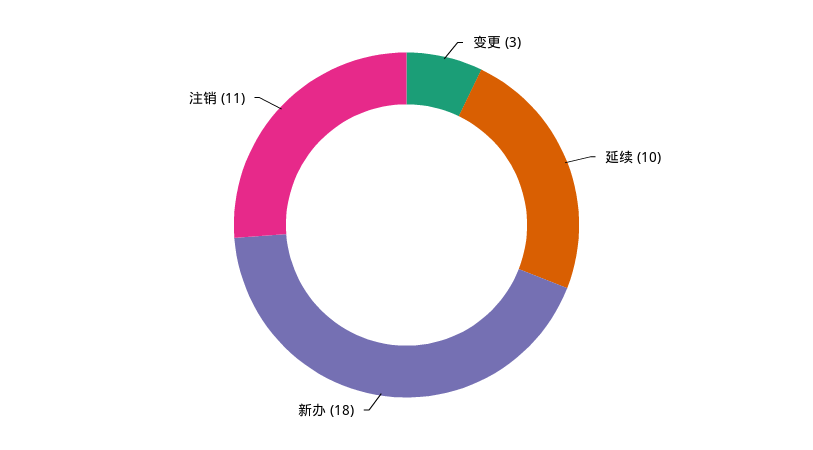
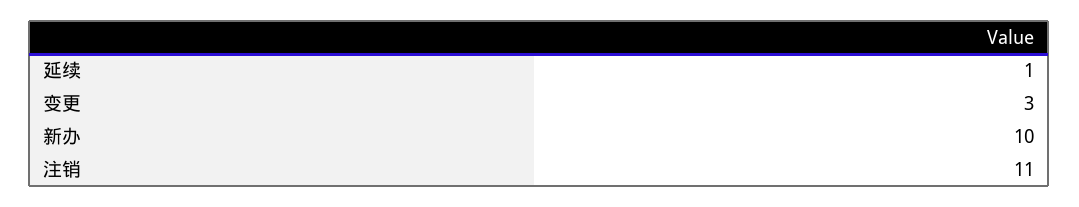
延续: 10 -> 1
新办: 18 -> 10

